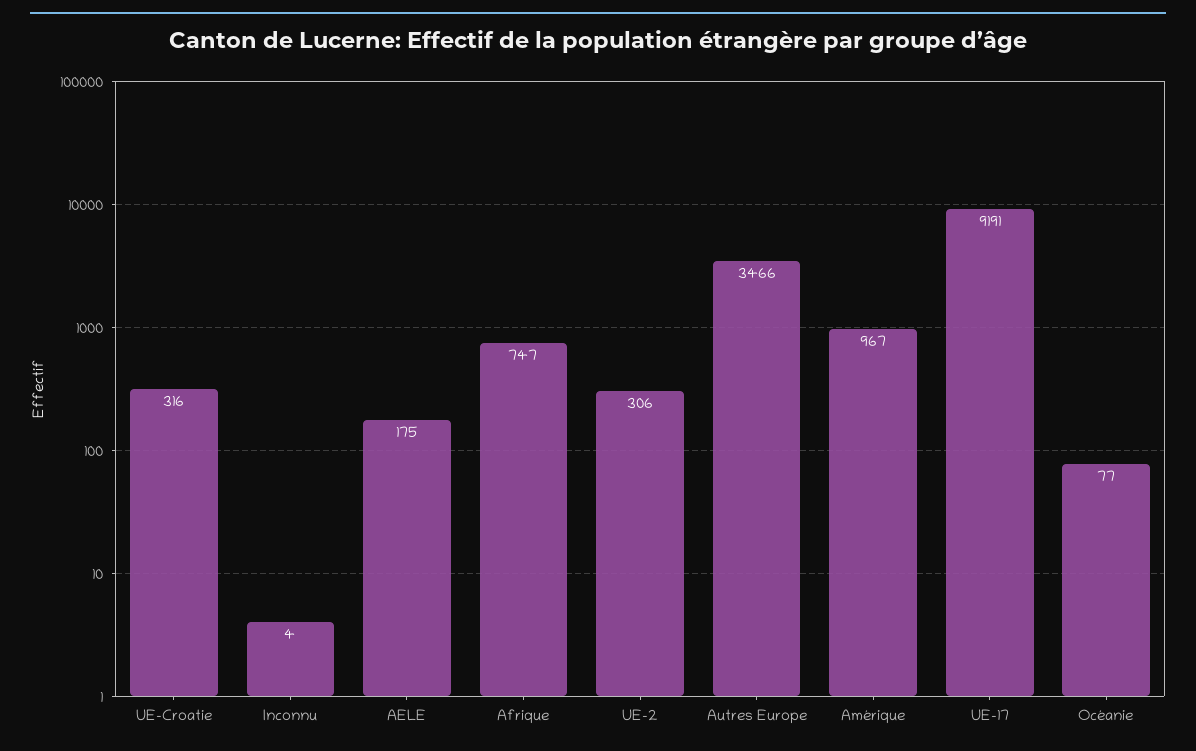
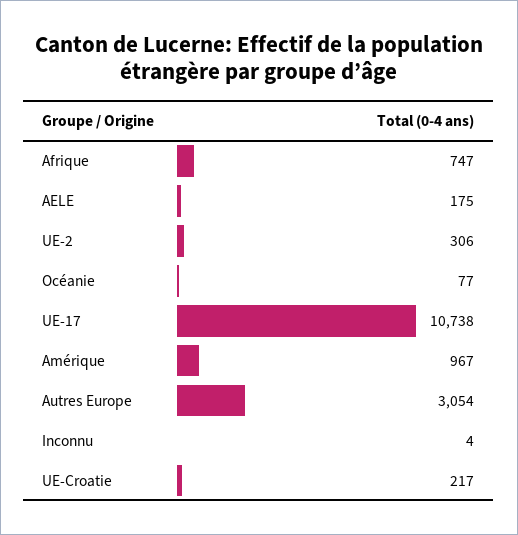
UE-Croatie: 316 -> 217
Autres Europe: 3466 -> 3054
UE-17: 9191 -> 10738

